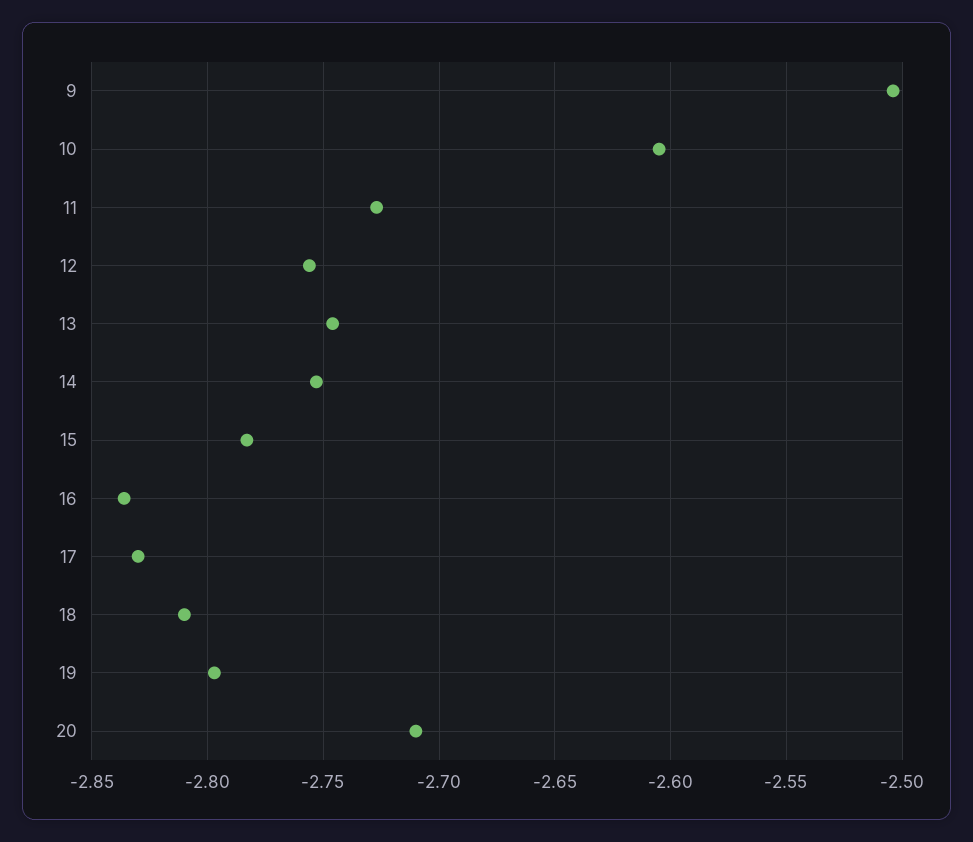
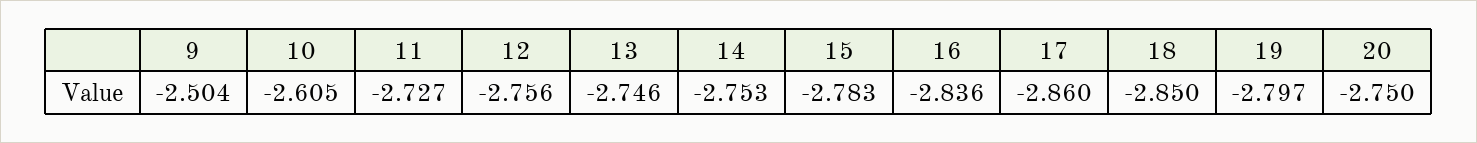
17: -2.83 -> -2.86
18: -2.81 -> -2.85
20: -2.71 -> -2.75

